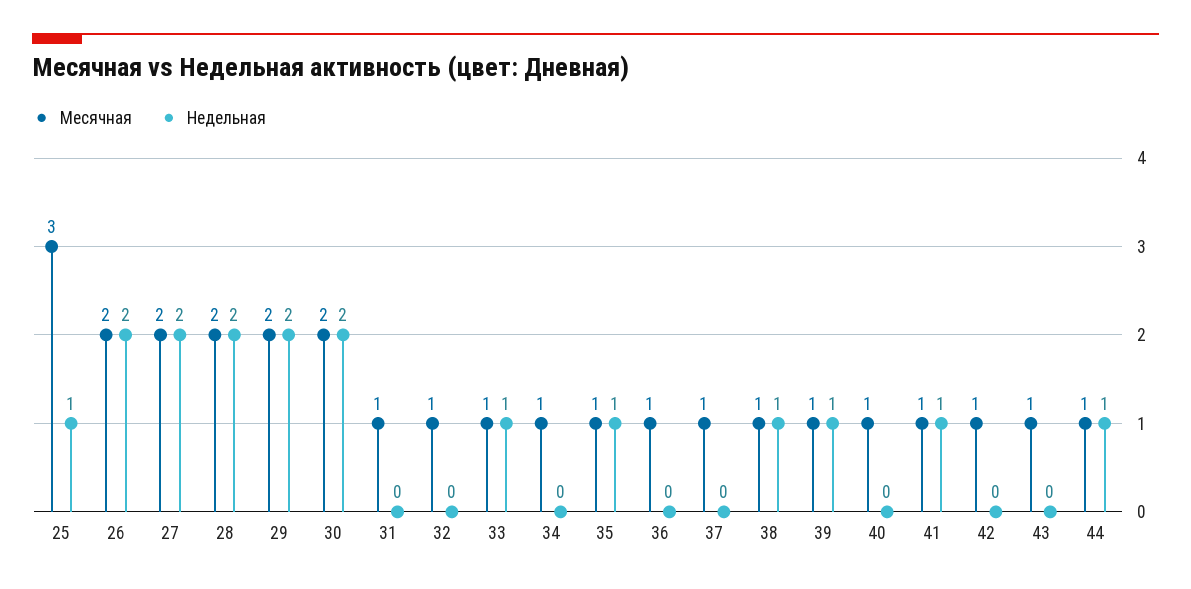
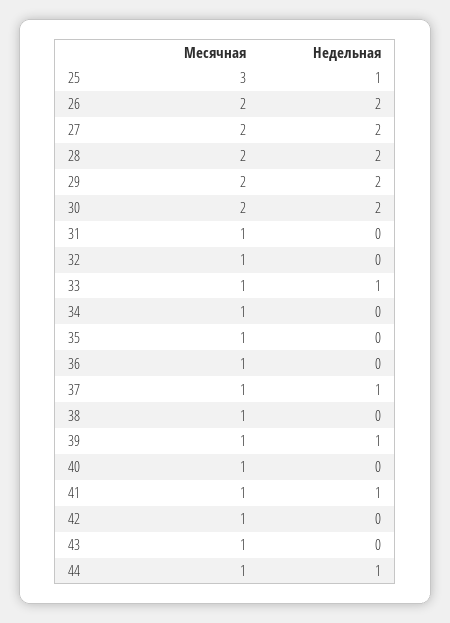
Недельная, 35: 1 -> 0
Недельная, 37: 0 -> 1
Недельная, 38: 1 -> 0

